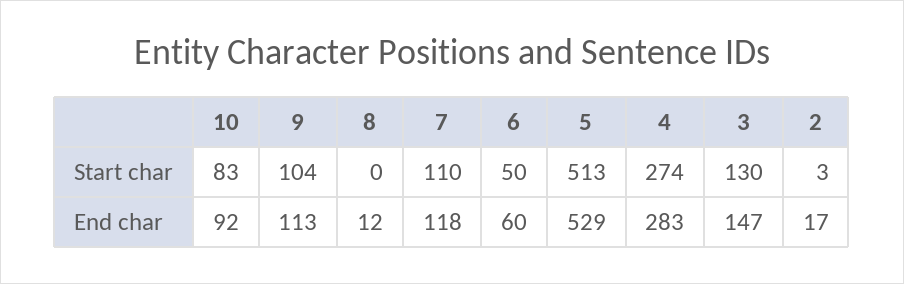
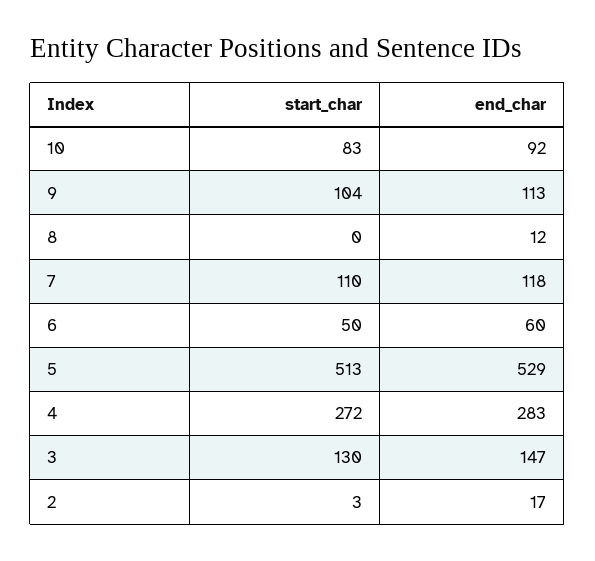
4, Start char: 274 -> 272

